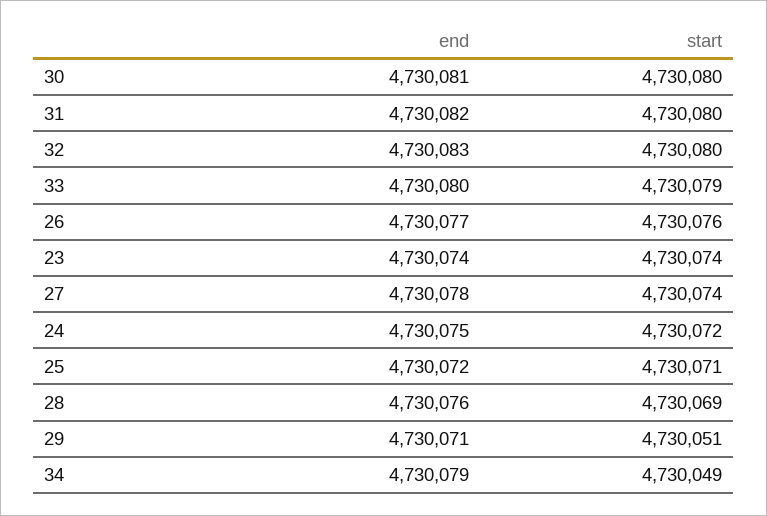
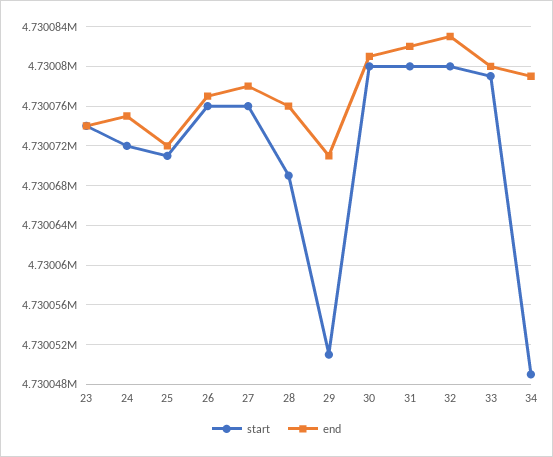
start, 27: 4730074 -> 4730076

